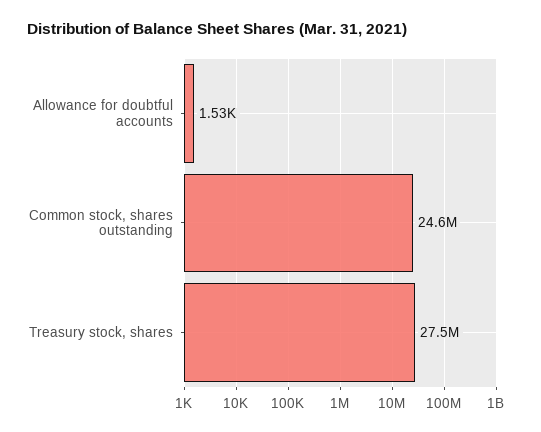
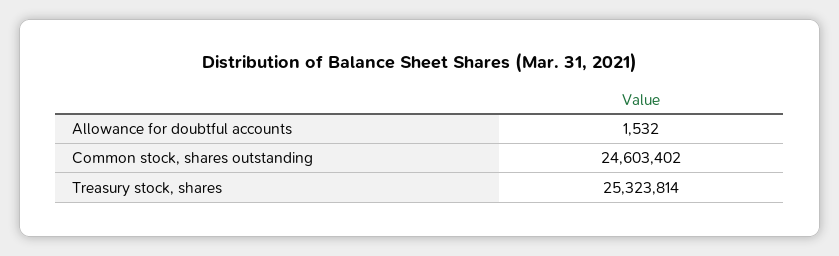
Treasury stock, shares: 27500000 -> 25323814

